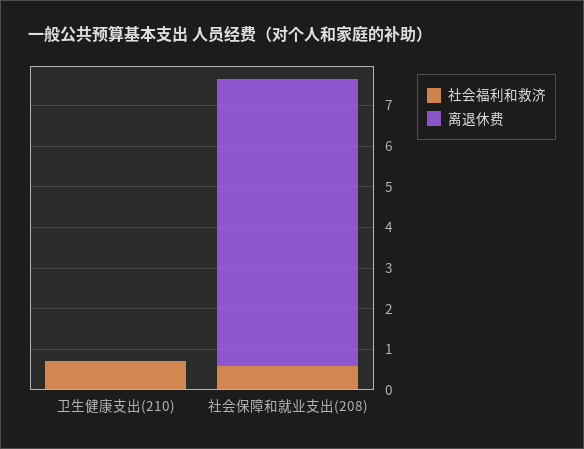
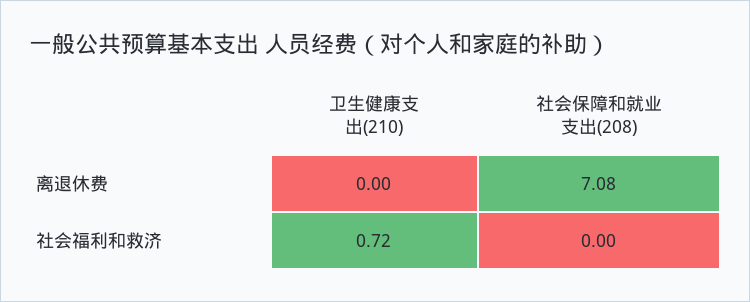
社会福利和救济, 社会保障和就业支出(208): 0.6 -> 0

